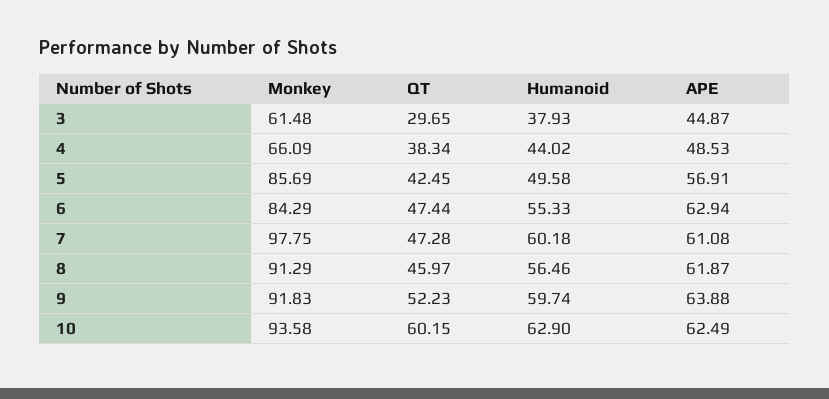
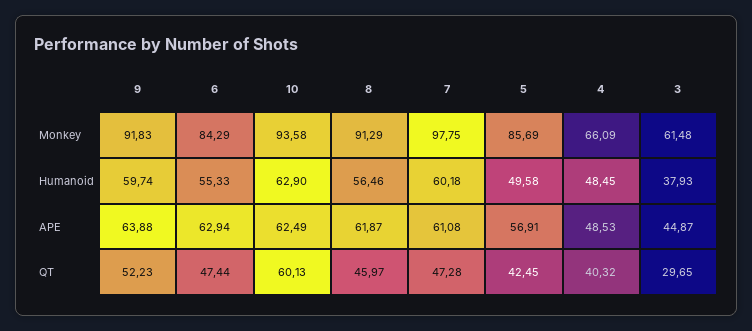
QT, 4: 38.34 -> 40.32
Humanoid, 4: 44.02 -> 48.45
QT, 10: 60.15 -> 60.13

